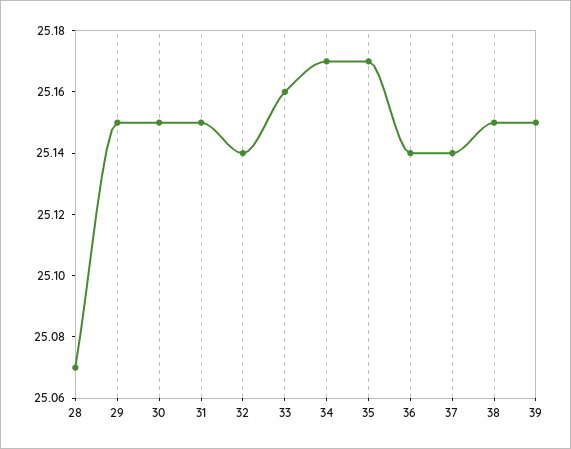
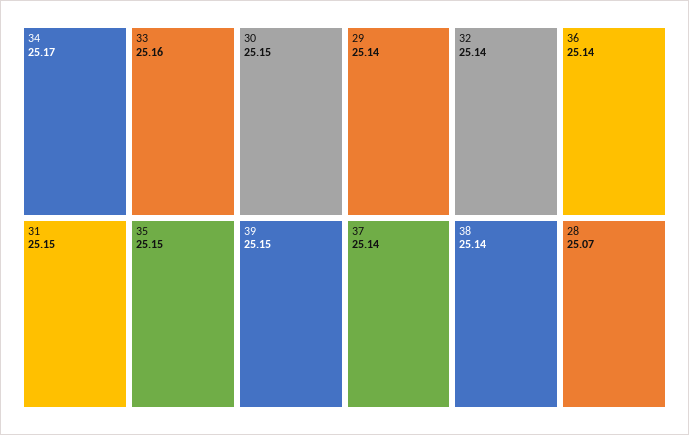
29: 25.15 -> 25.14
35: 25.17 -> 25.15
38: 25.15 -> 25.14

